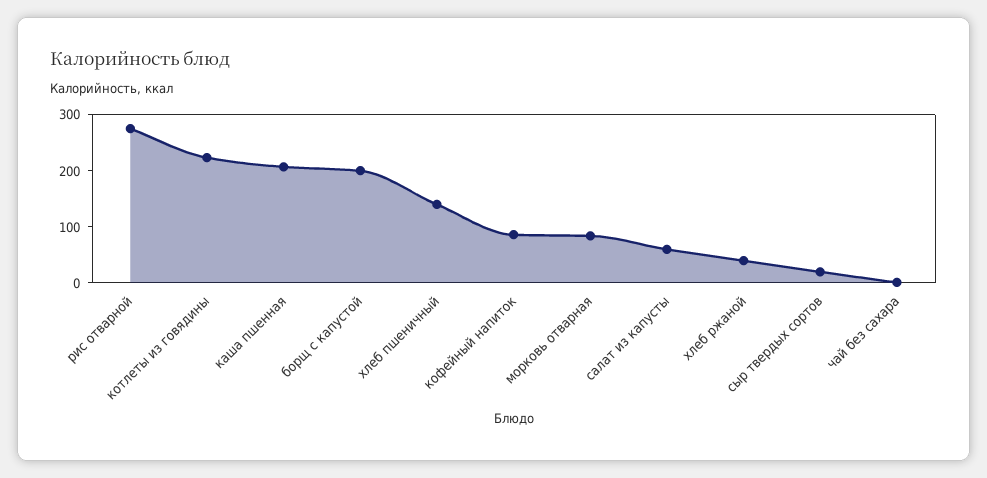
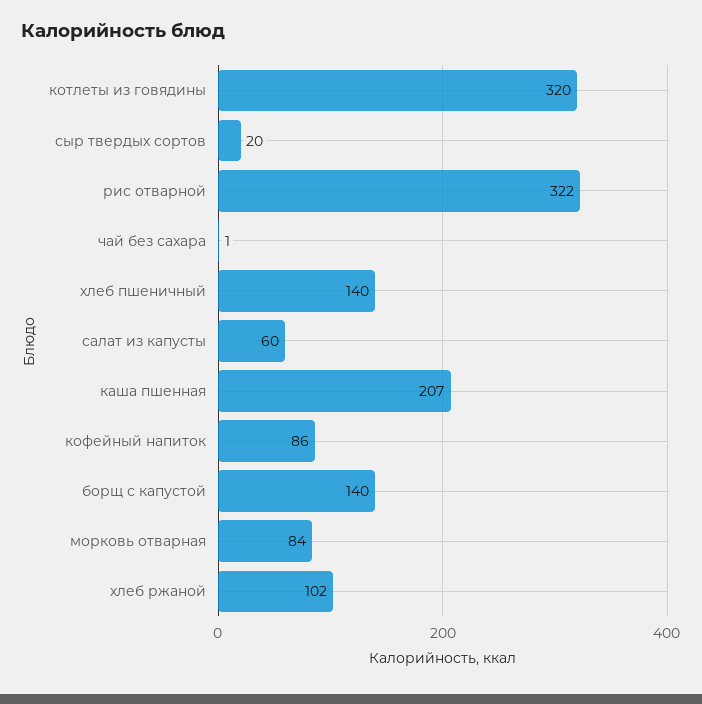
рис отварной: 280 -> 322
котлеты из говядины: 220 -> 320
борщ с капустой: 200 -> 140
хлеб ржаной: 40 -> 102

